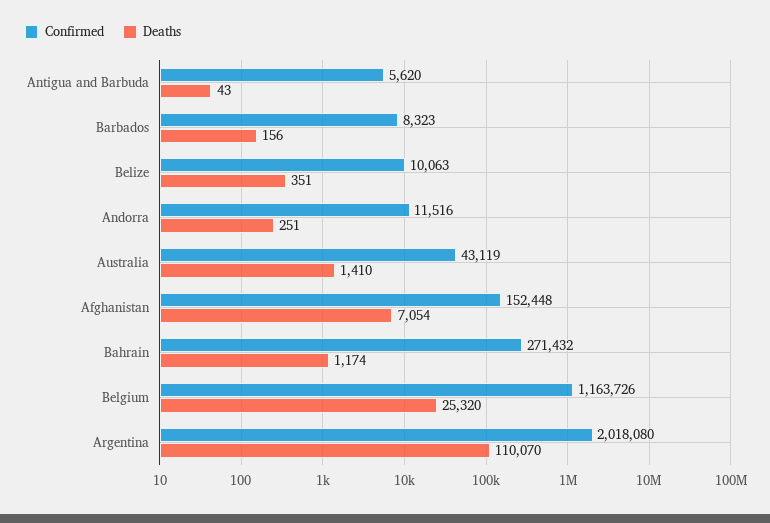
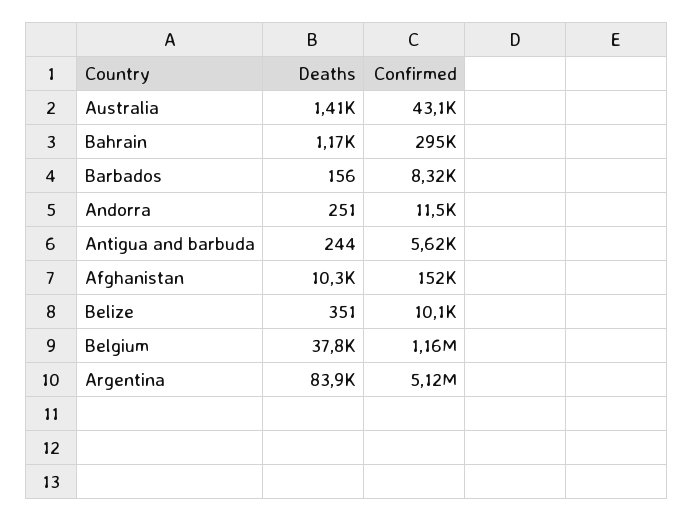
Deaths, Antigua and Barbuda: 43 -> 244
Deaths, Afghanistan: 7054 -> 10300
Confirmed, Bahrain: 271432 -> 295000
Deaths, Belgium: 25320 -> 37800
Confirmed, Argentina: 2018080 -> 5120000
Deaths, Argentina: 110070 -> 83900

